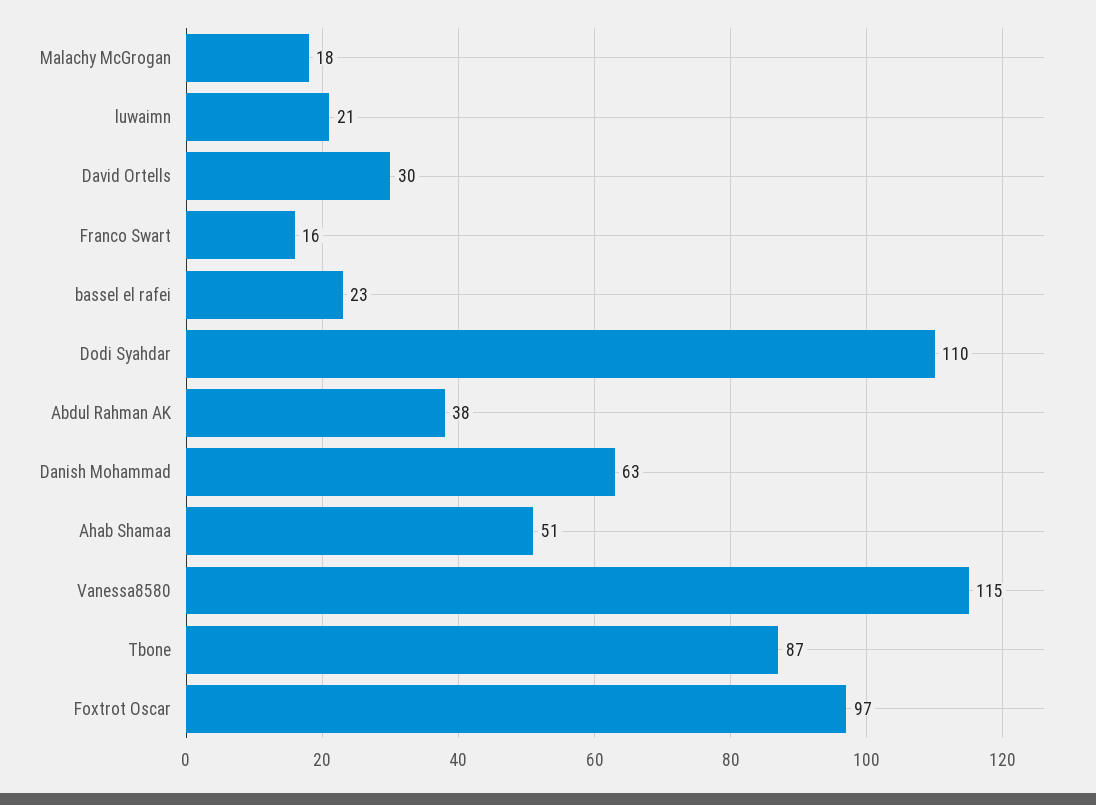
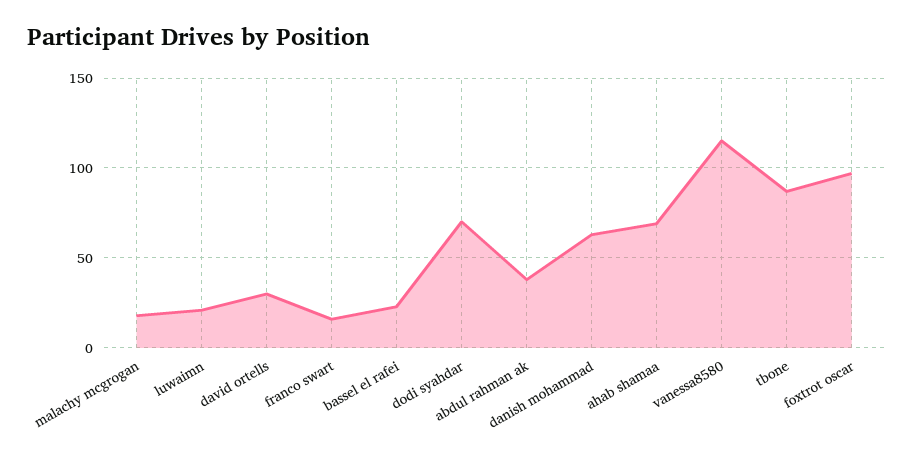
Dodi Syahdar: 110 -> 70
Ahab Shamaa: 51 -> 70

